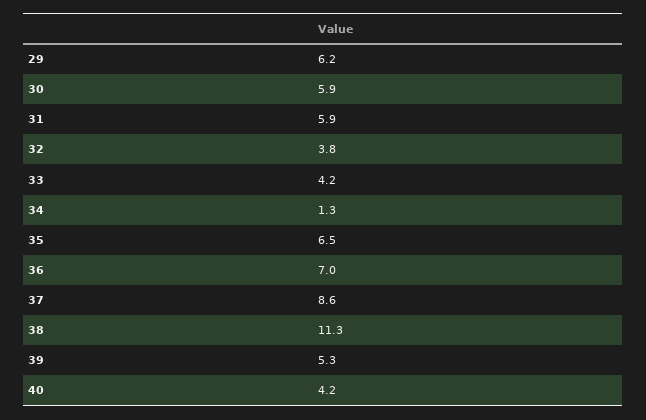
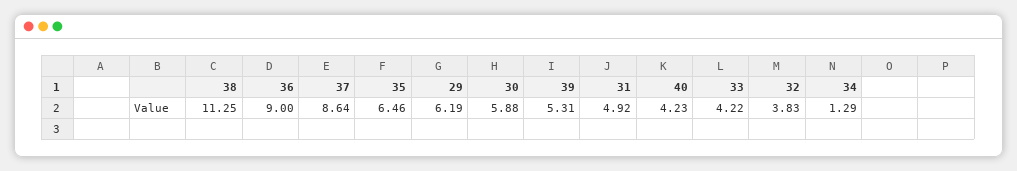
31: 5.9 -> 4.92
36: 7 -> 9

